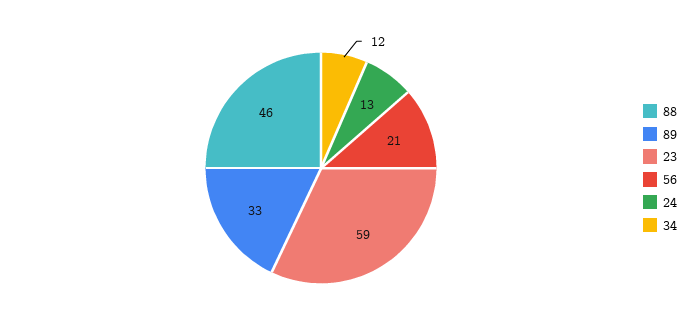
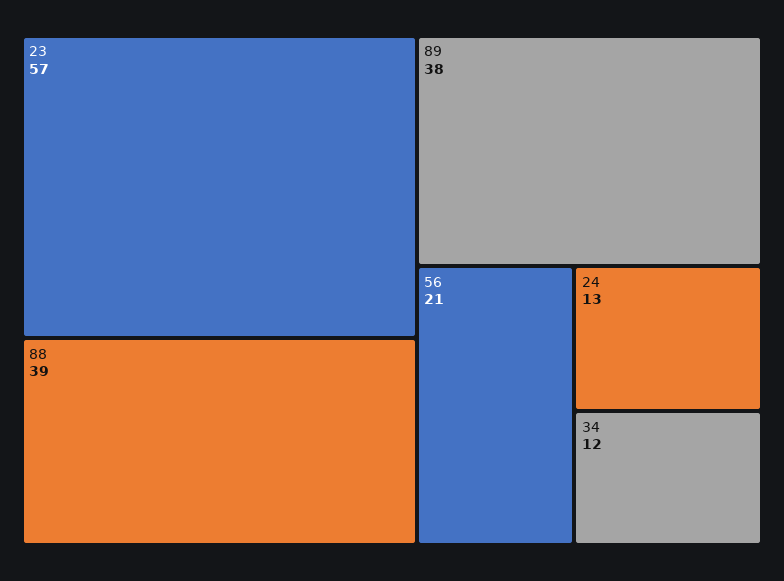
88: 46 -> 39
89: 33 -> 38
23: 59 -> 57

